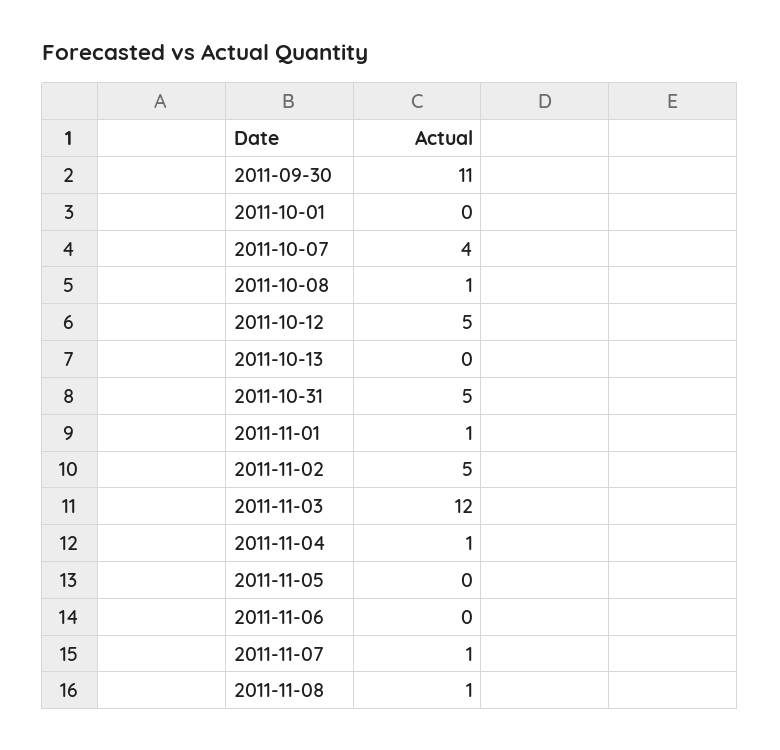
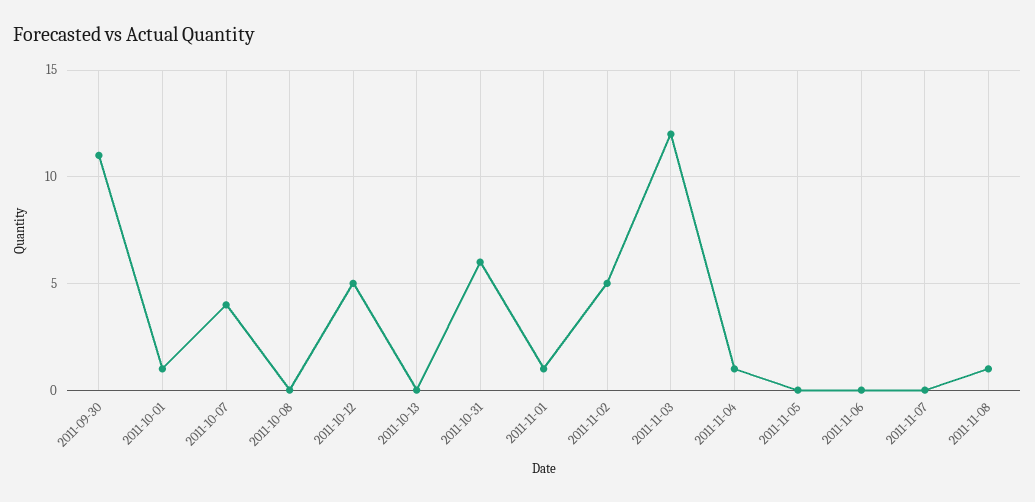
2011-10-01: 0 -> 1
2011-10-08: 1 -> 0
2011-10-31: 5 -> 6
2011-11-07: 1 -> 0

